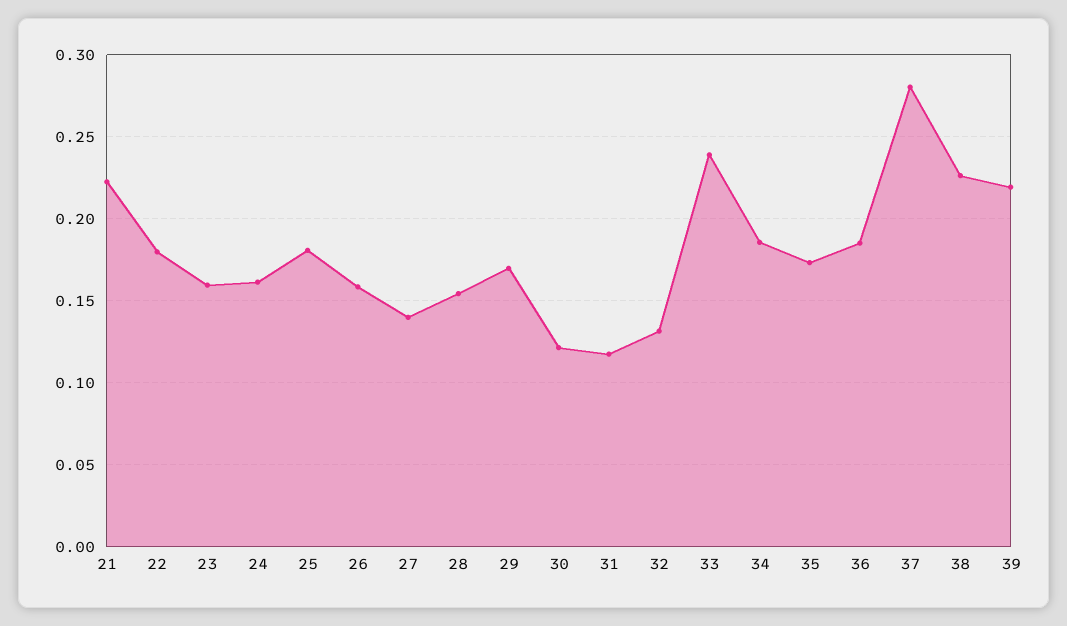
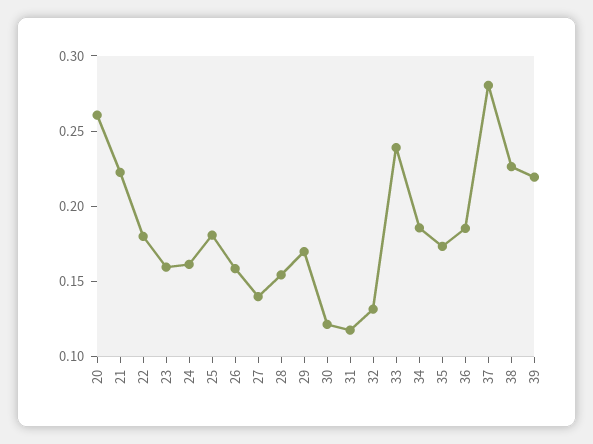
20: none -> 0.26

